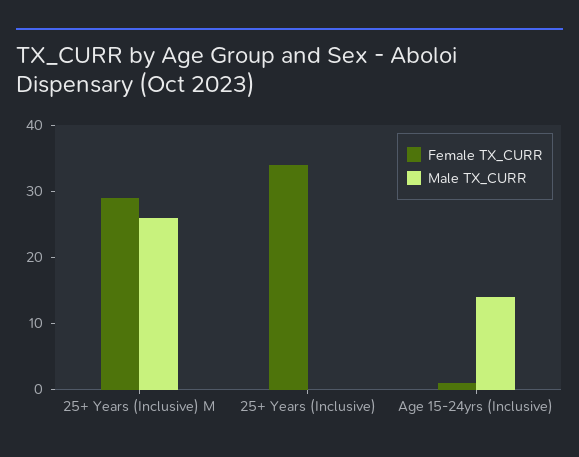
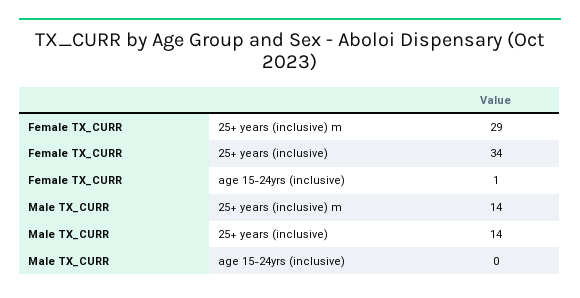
Male TX_CURR, 25+ Years (Inclusive) M: 25 -> 14
Male TX_CURR, 25+ Years (Inclusive): 0 -> 14
Male TX_CURR, Age 15-24yrs (Inclusive): 15 -> 0

